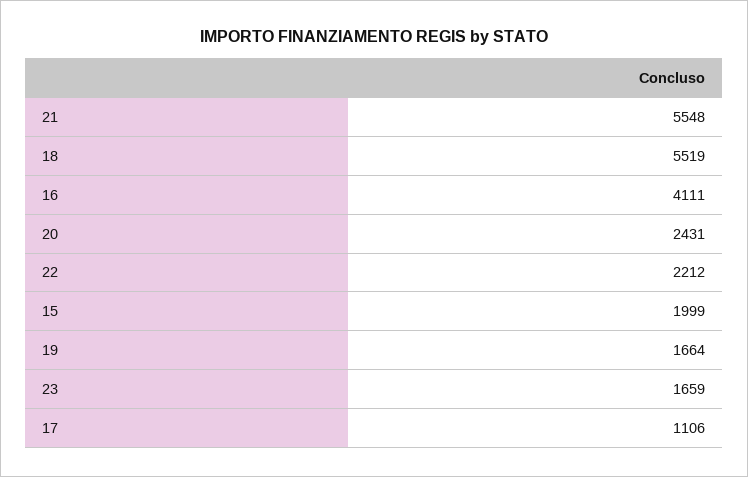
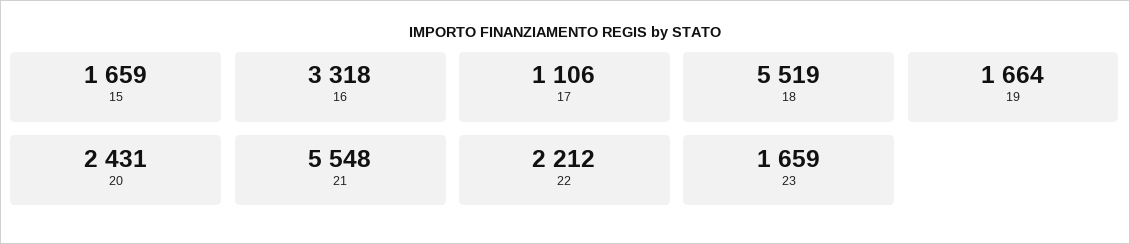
16: 4111 -> 3318
15: 1999 -> 1659

